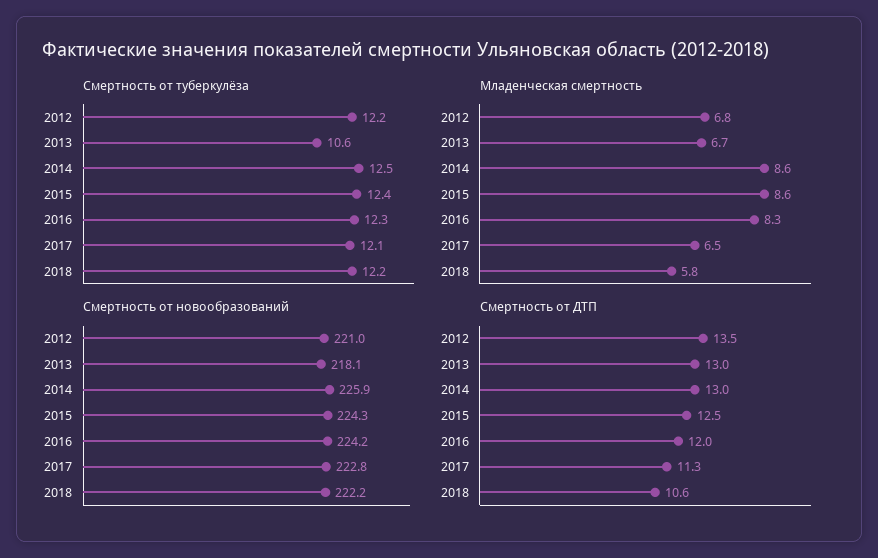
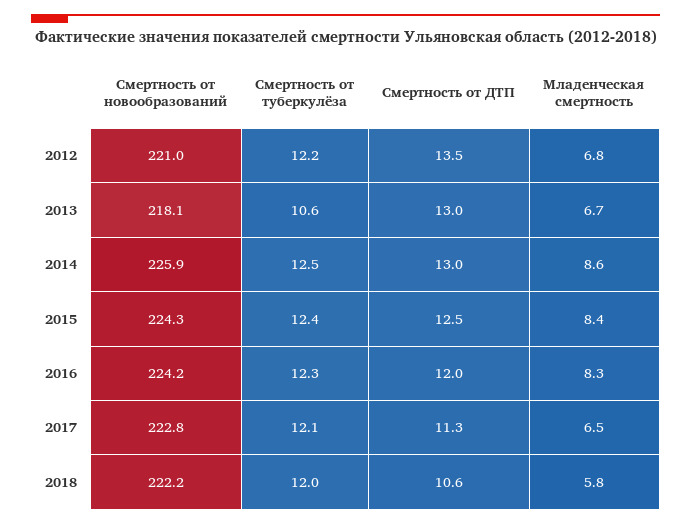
Смертность от туберкулёза, 2018: 12.2 -> 12
Младенческая смертность, 2015: 8.6 -> 8.4

